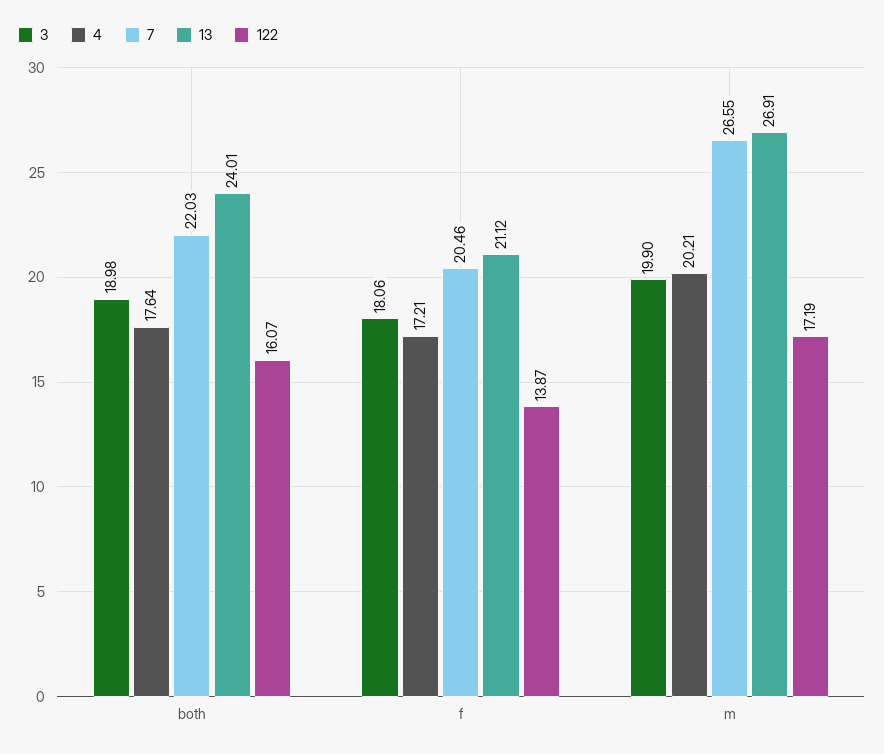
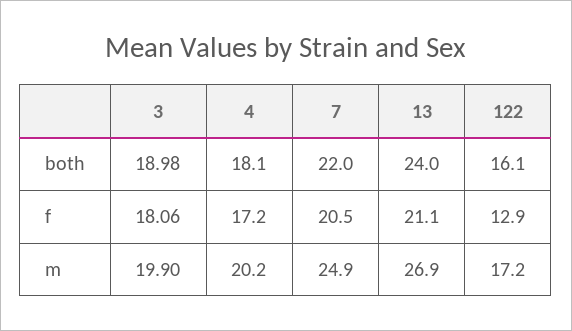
4, both: 17.64 -> 18.1
122, f: 13.87 -> 12.9
7, m: 26.55 -> 24.9

